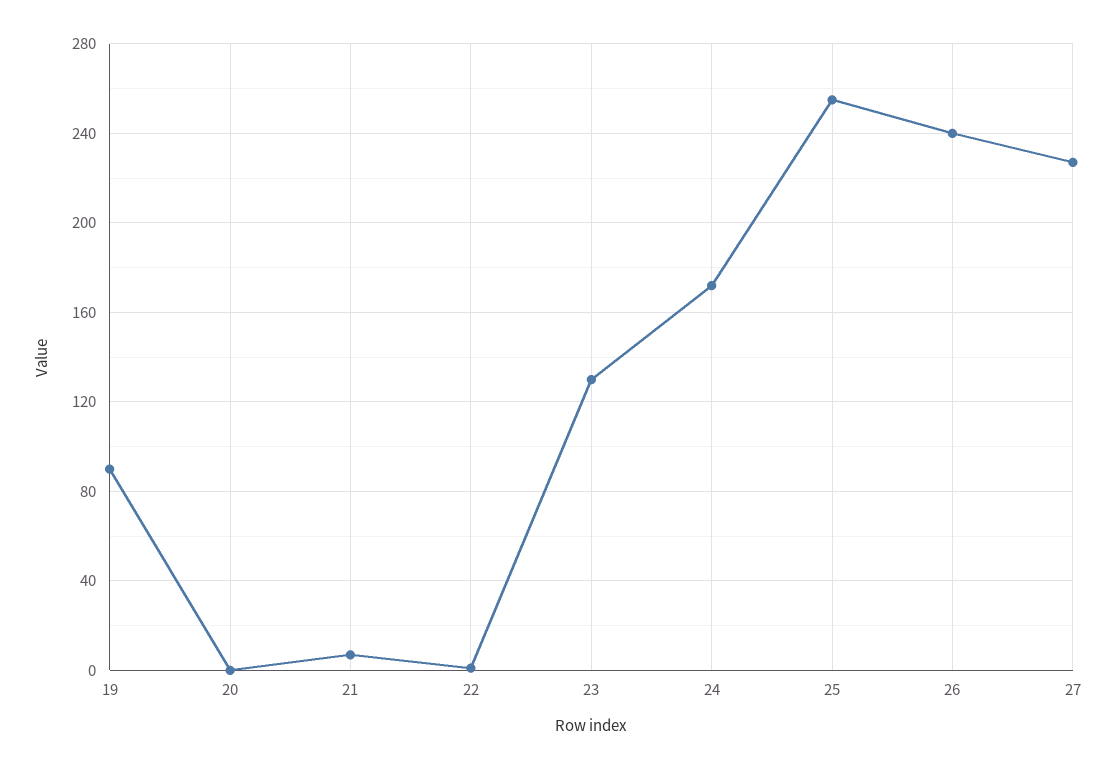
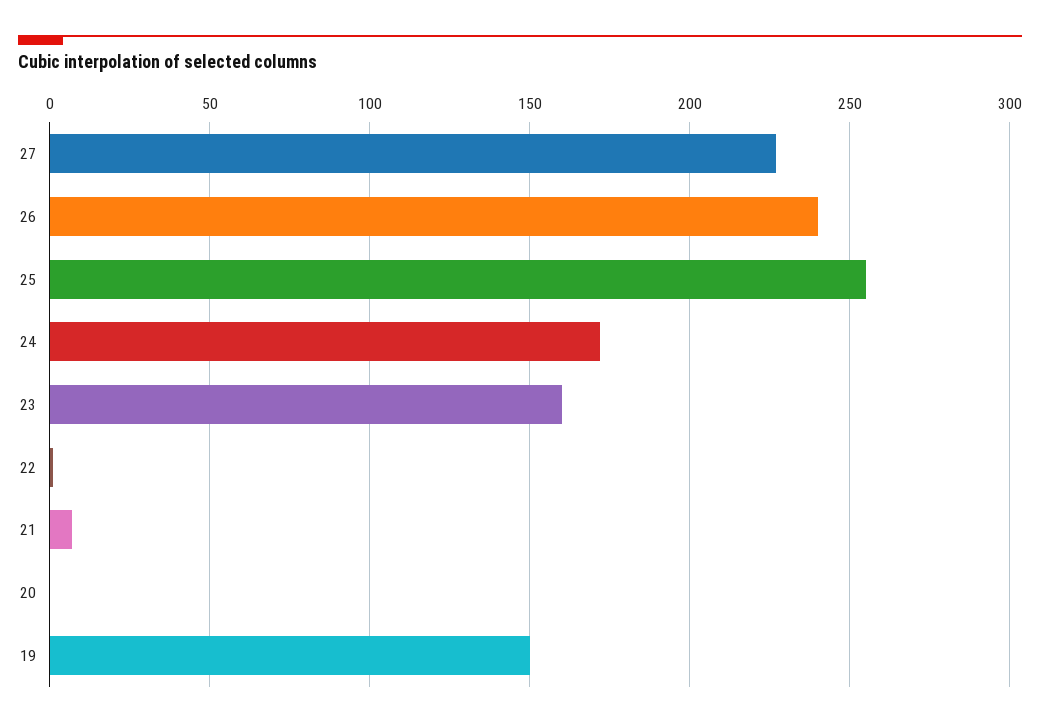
19: 90 -> 150
23: 130 -> 160

